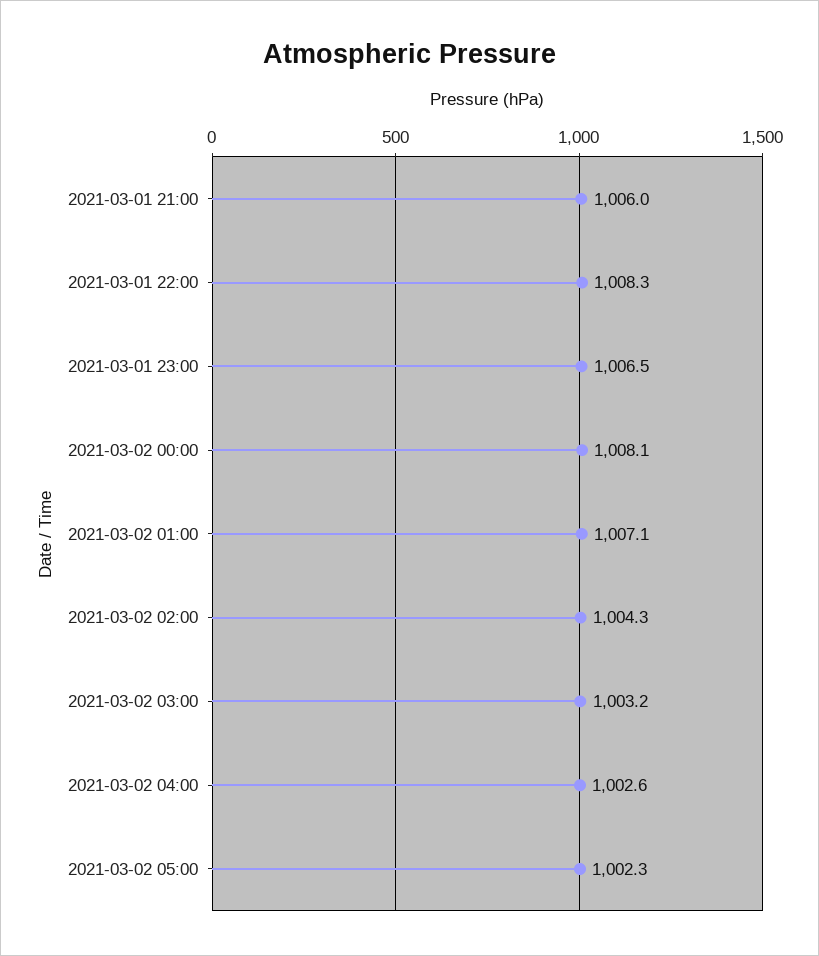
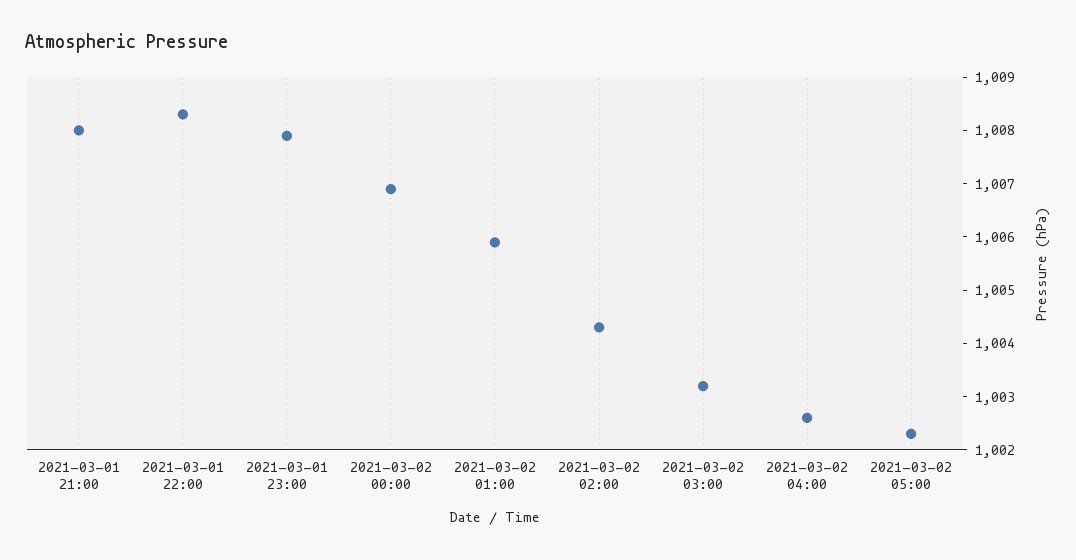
2021-03-01 21:00: 1006 -> 1008
2021-03-01 23:00: 1006.5 -> 1008
2021-03-02 00:00: 1008.1 -> 1007
2021-03-02 01:00: 1007.1 -> 1006

